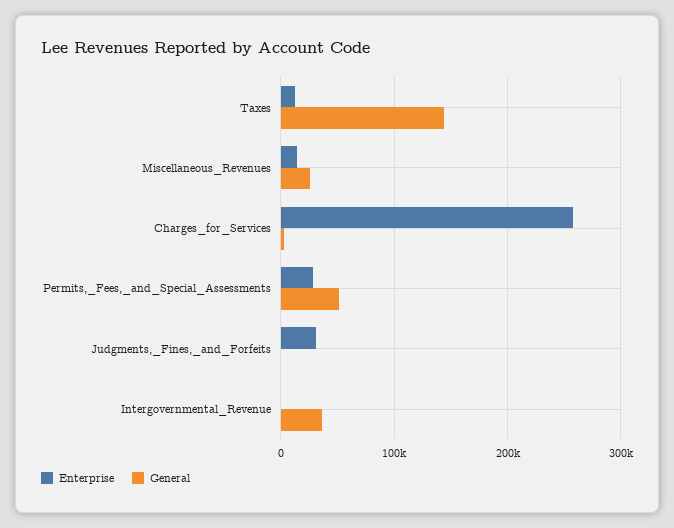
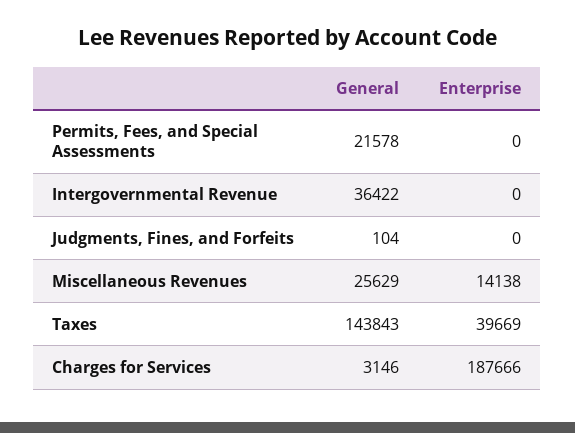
Enterprise, Taxes: 10000 -> 39669
Enterprise, Charges_for_Services: 260000 -> 187666
Enterprise, Permits,_Fees,_and_Special_Assessments: 30000 -> 0
General, Permits,_Fees,_and_Special_Assessments: 50000 -> 21578
Enterprise, Judgments,_Fines,_and_Forfeits: 30000 -> 0

